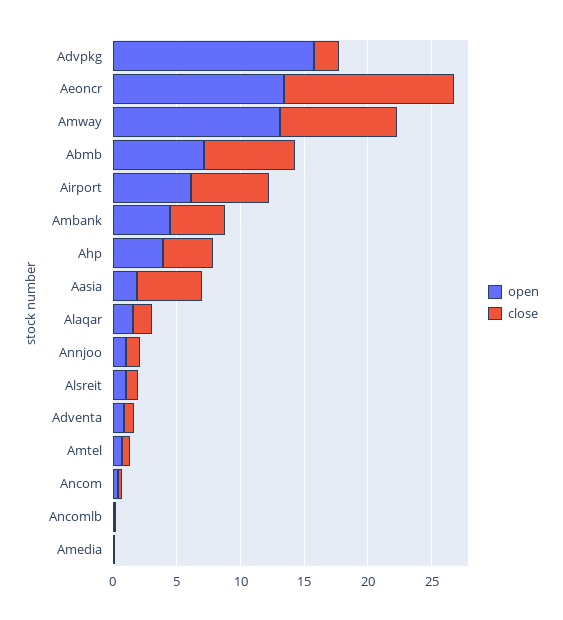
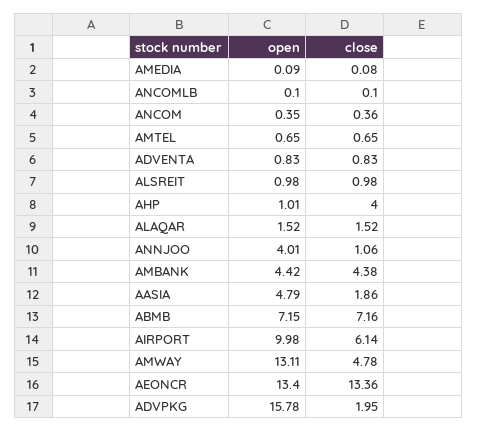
close, Amway: 9 -> 4.78
open, Airport: 6 -> 9.98
open, Ahp: 4 -> 1.01
open, Aasia: 2 -> 4.79
close, Aasia: 5 -> 1.86
open, Annjoo: 1 -> 4.01

